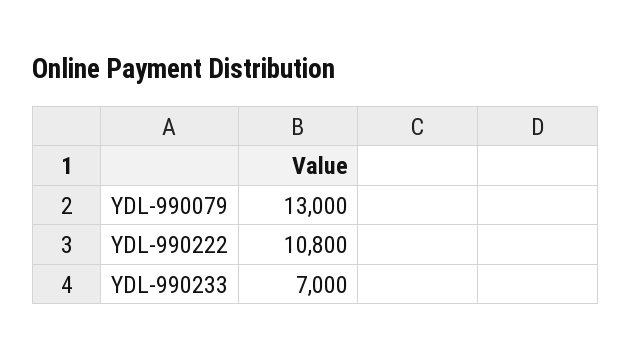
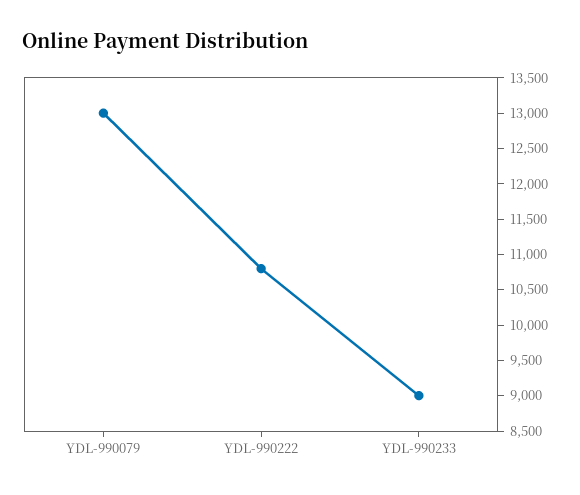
YDL-990233: 7000 -> 9000

